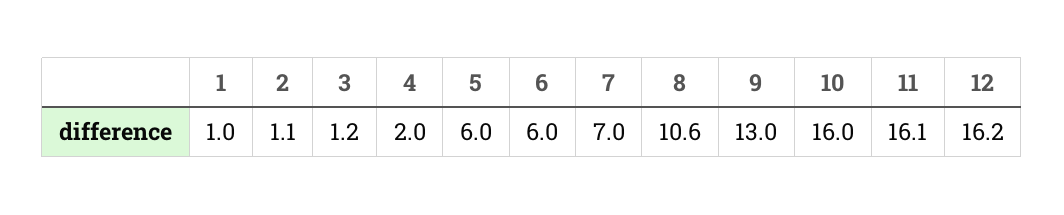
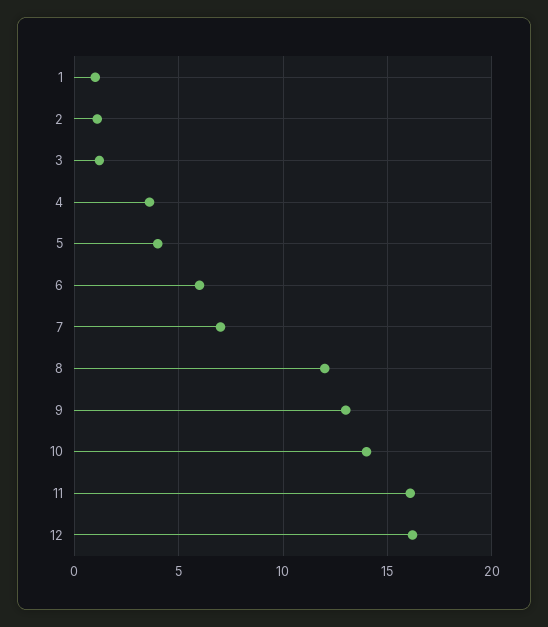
4: 2 -> 3.5
5: 6 -> 4
8: 10.6 -> 12
10: 16 -> 14

